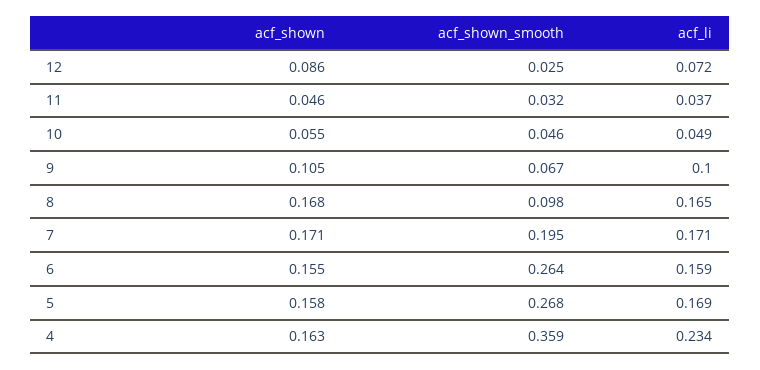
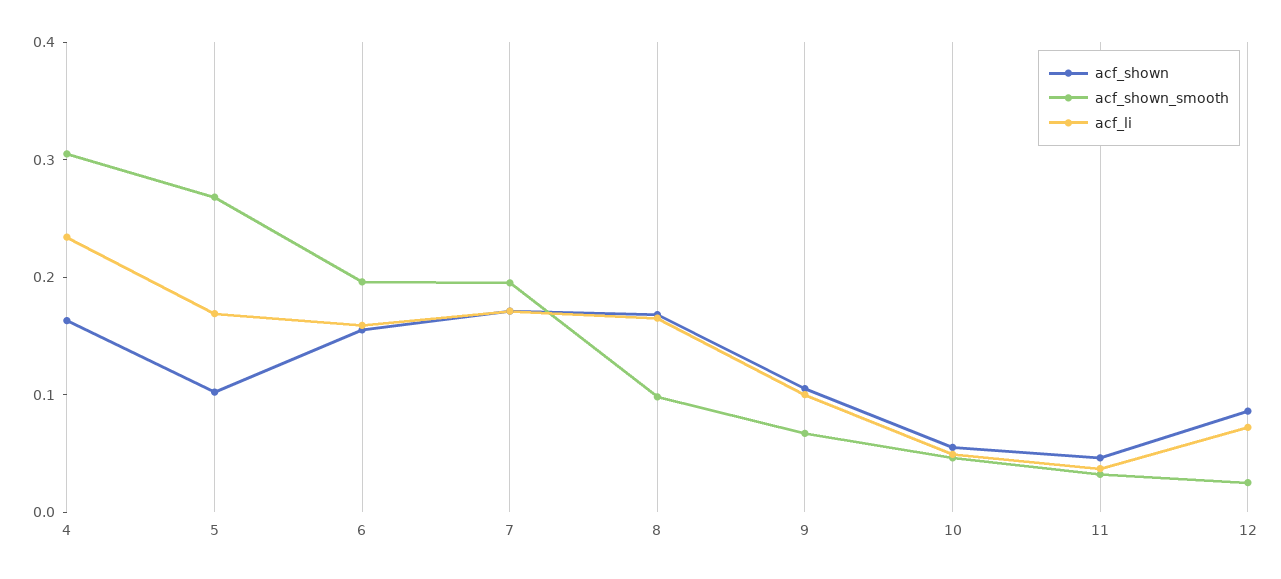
acf_shown_smooth, 6: 0.264 -> 0.2
acf_shown, 5: 0.158 -> 0.1
acf_shown_smooth, 4: 0.359 -> 0.3

